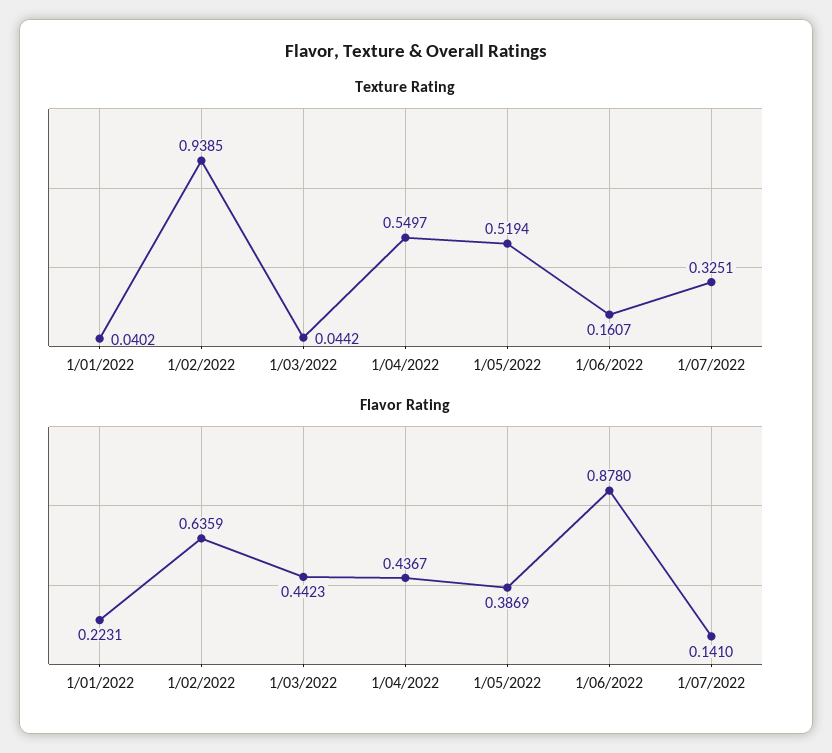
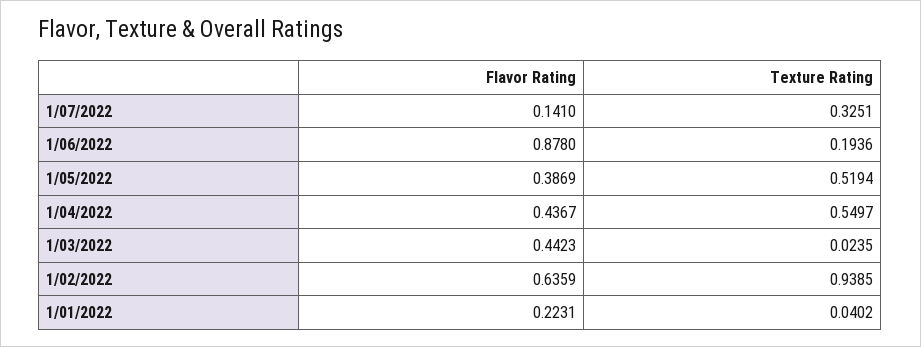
Texture Rating, 1/03/2022: 0.0442 -> 0.0235
Texture Rating, 1/06/2022: 0.1607 -> 0.1936

